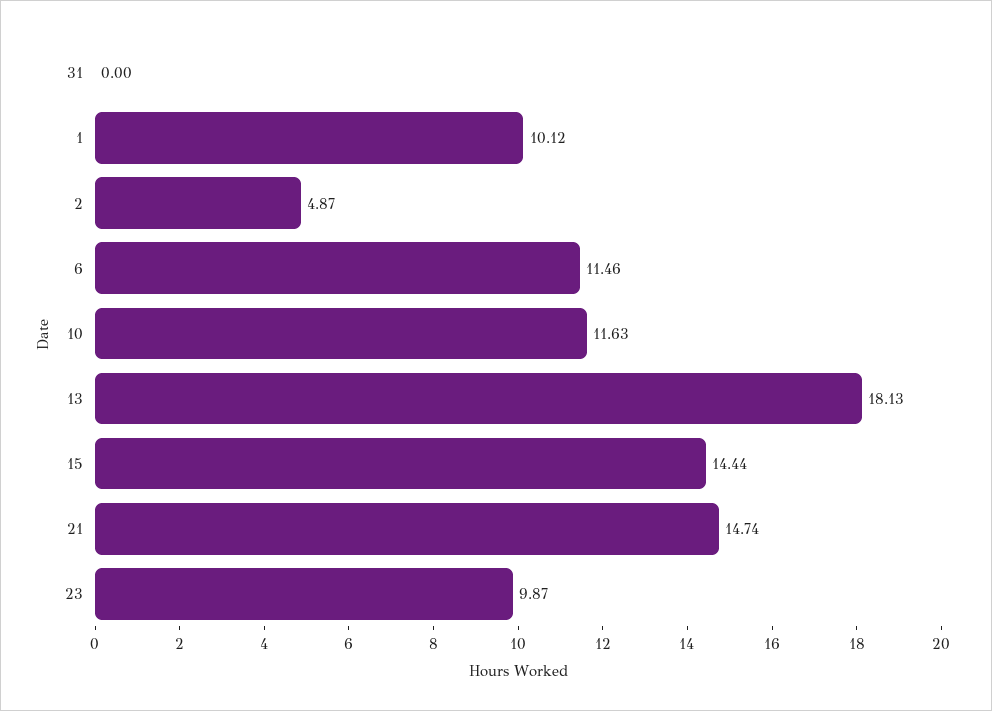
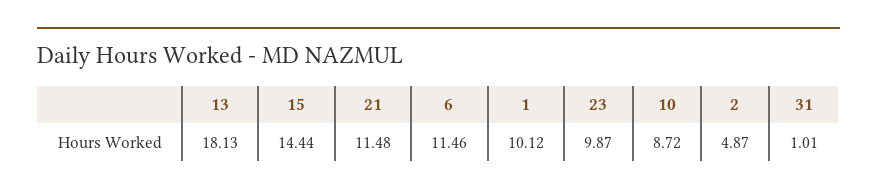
31: 0 -> 1.01
10: 11.63 -> 8.72
21: 14.74 -> 11.48

